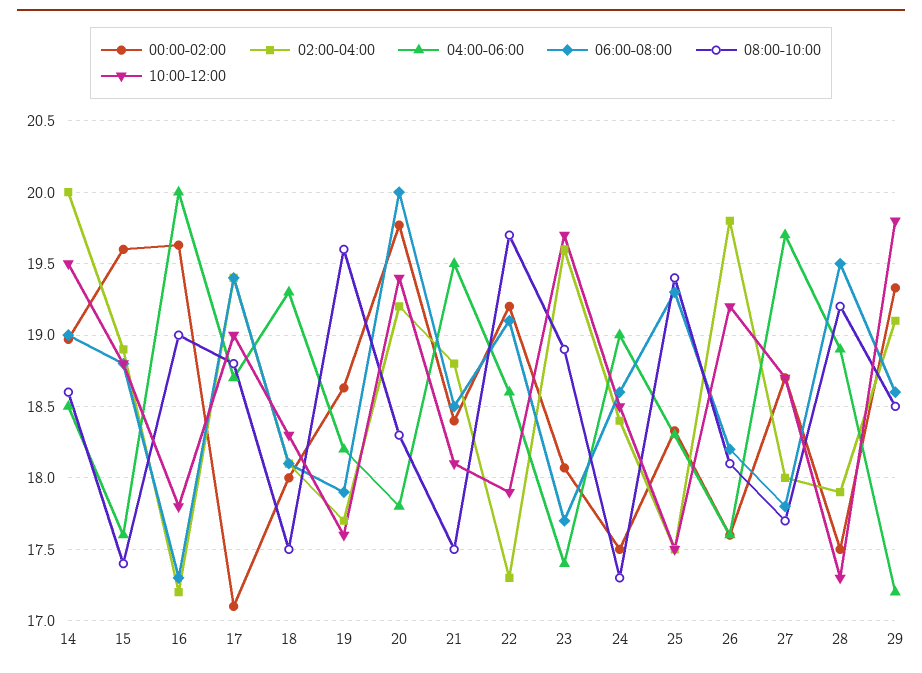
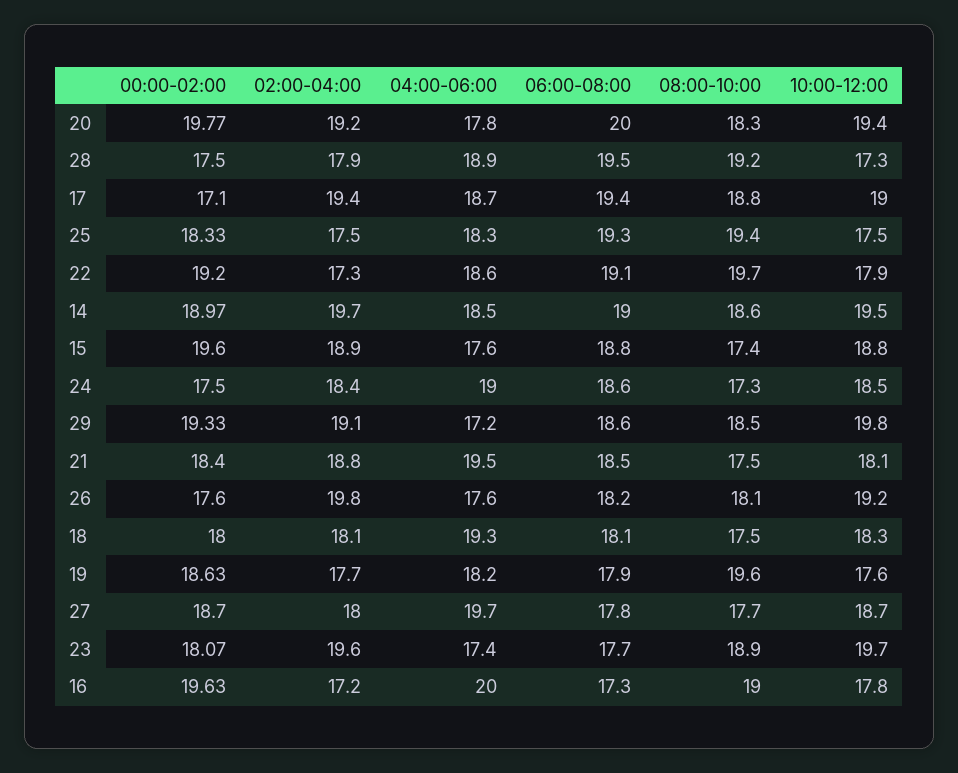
02:00-04:00, 14: 20 -> 19.7

